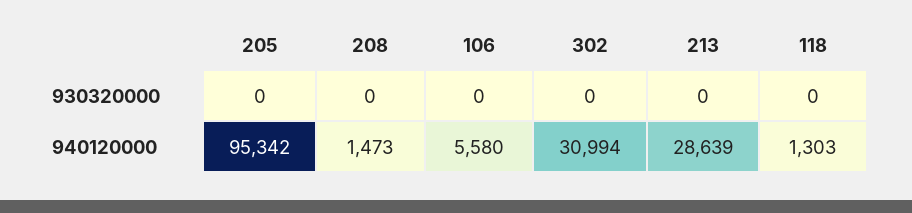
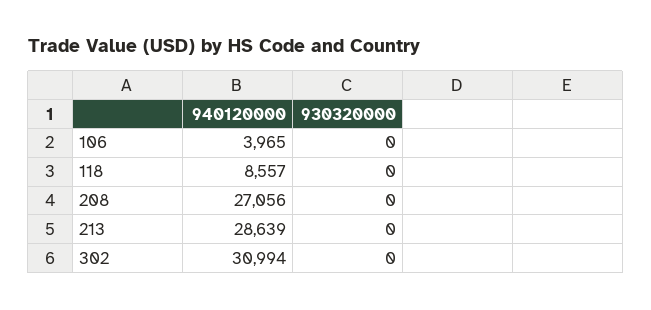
205, 930320000: 0 -> none
205, 940120000: 95342 -> none
208, 940120000: 1473 -> 27056
106, 940120000: 5580 -> 3965
118, 940120000: 1303 -> 8557

